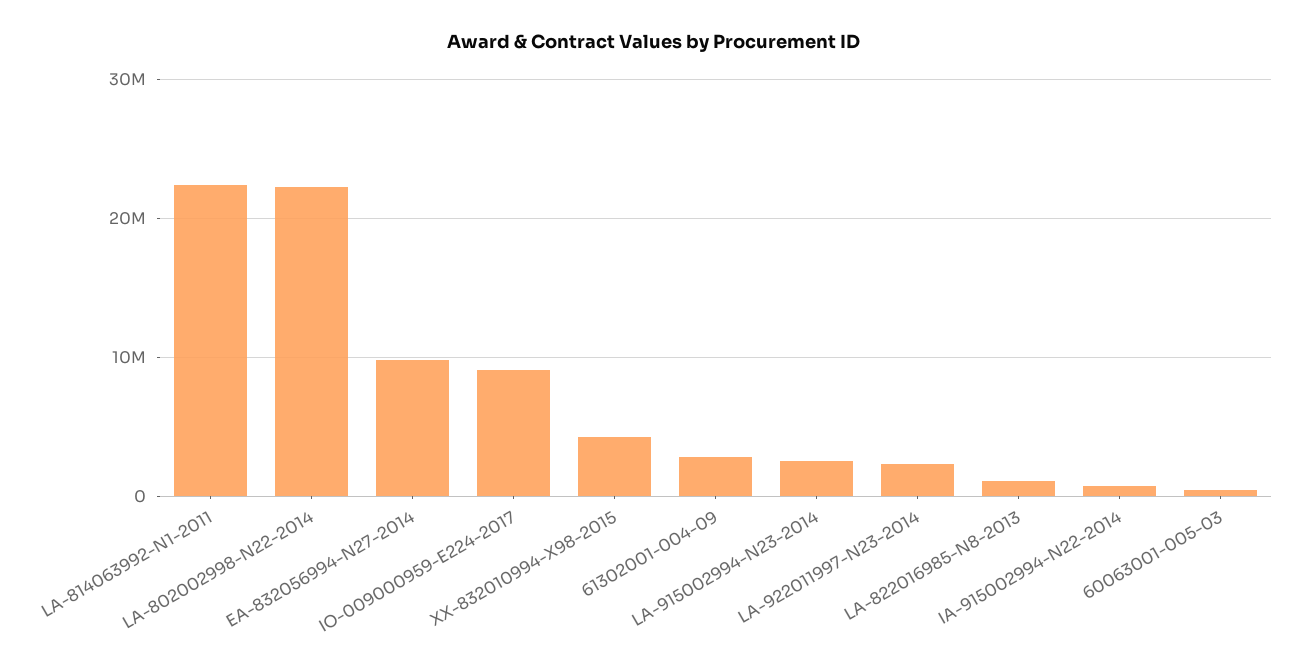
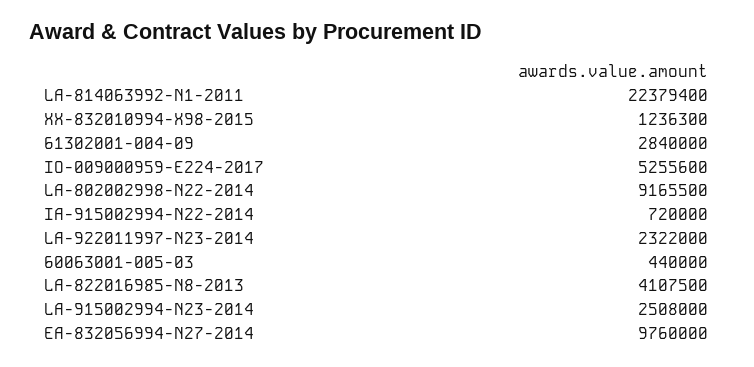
LA-802002998-N22-2014: 22000000 -> 9165500
IO-009000959-E224-2017: 9000000 -> 5255600
XX-832010994-X98-2015: 4000000 -> 1236300
LA-822016985-N8-2013: 1000000 -> 4107500

